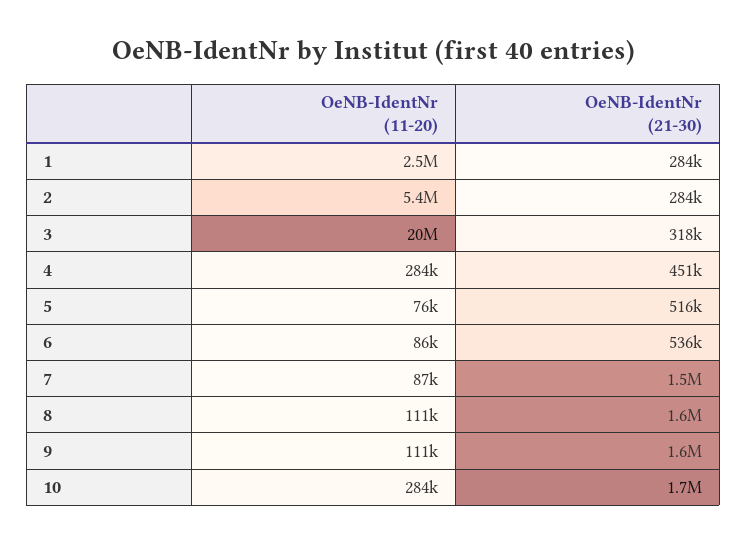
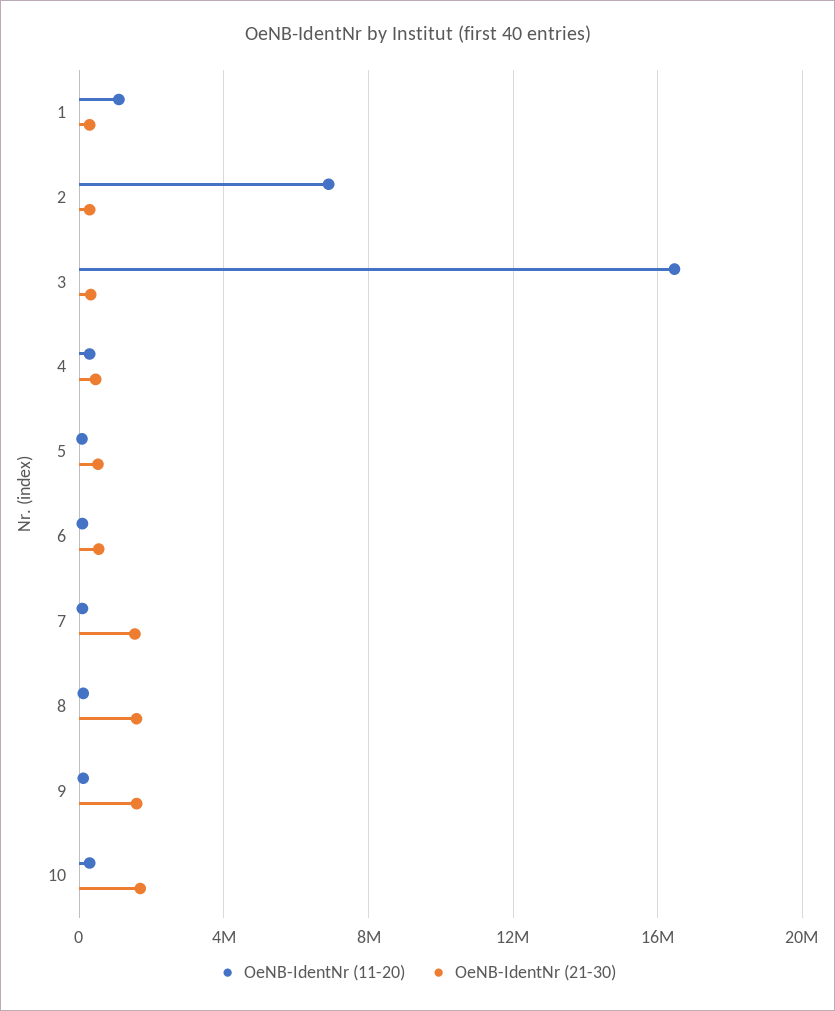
OeNB-IdentNr (11-20), 1: 2500000 -> 1000000
OeNB-IdentNr (11-20), 2: 5400000 -> 7000000
OeNB-IdentNr (11-20), 3: 20000000 -> 16500000

